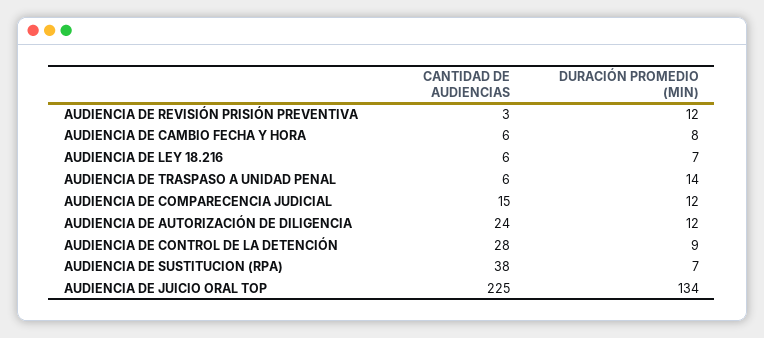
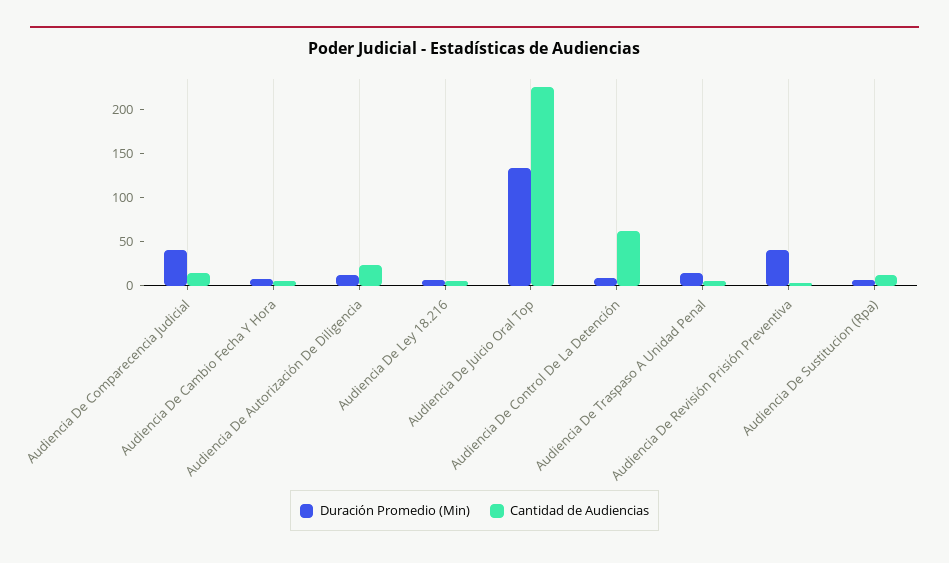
DURACIÓN PROMEDIO (MIN), AUDIENCIA DE REVISIÓN PRISIÓN PREVENTIVA: 12 -> 40
DURACIÓN PROMEDIO (MIN), AUDIENCIA DE COMPARECENCIA JUDICIAL: 12 -> 40
CANTIDAD DE AUDIENCIAS, AUDIENCIA DE CONTROL DE LA DETENCIÓN: 28 -> 60
CANTIDAD DE AUDIENCIAS, AUDIENCIA DE SUSTITUCION (RPA): 38 -> 10

